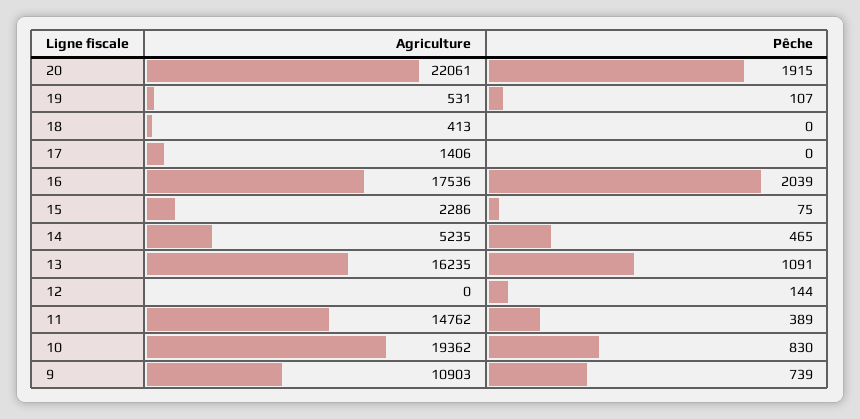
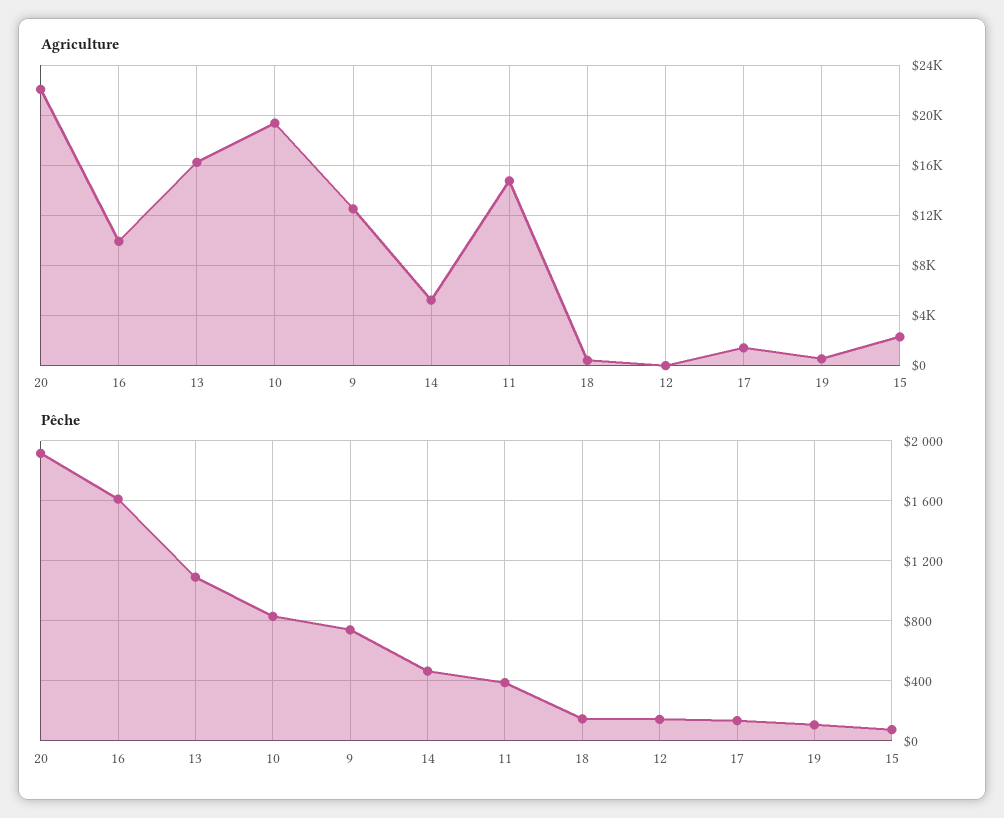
Pêche, 18: 0 -> 150
Pêche, 17: 0 -> 150
Agriculture, 16: 17536 -> 10000
Pêche, 16: 2039 -> 1600
Agriculture, 9: 10903 -> 12500

